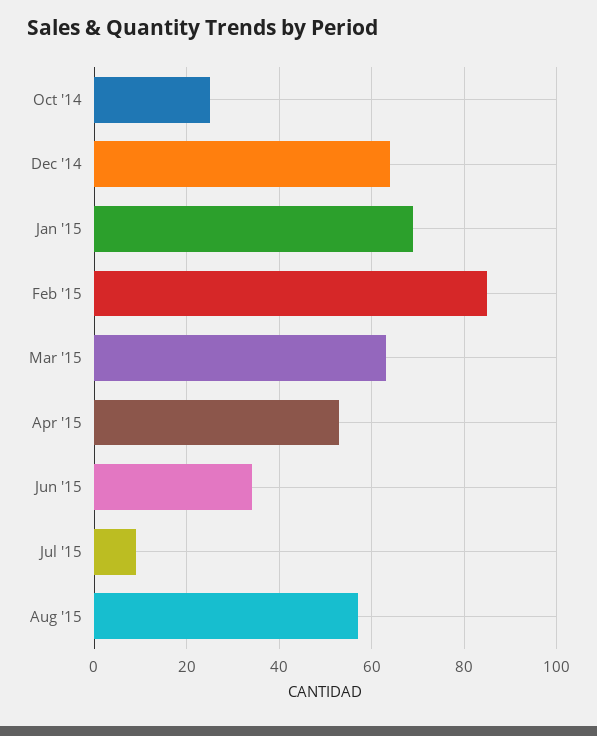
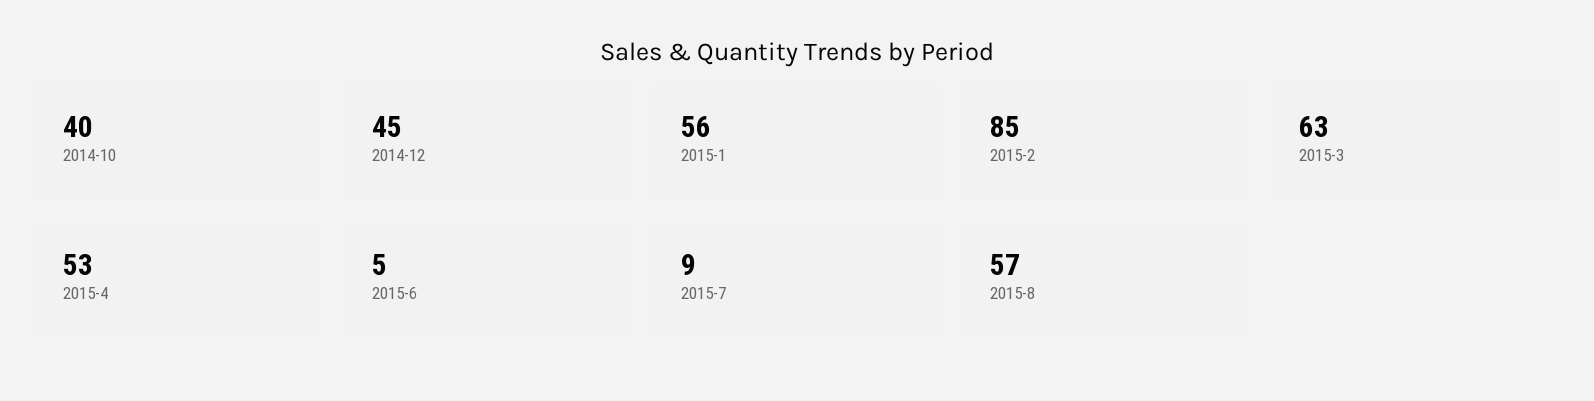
Oct '14: 25 -> 40
Dec '14: 65 -> 45
Jan '15: 70 -> 56
Jun '15: 35 -> 5

